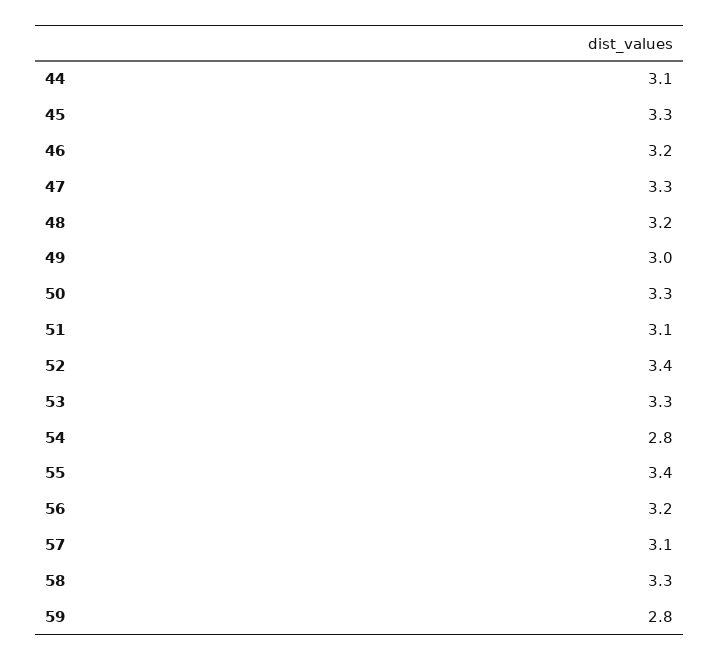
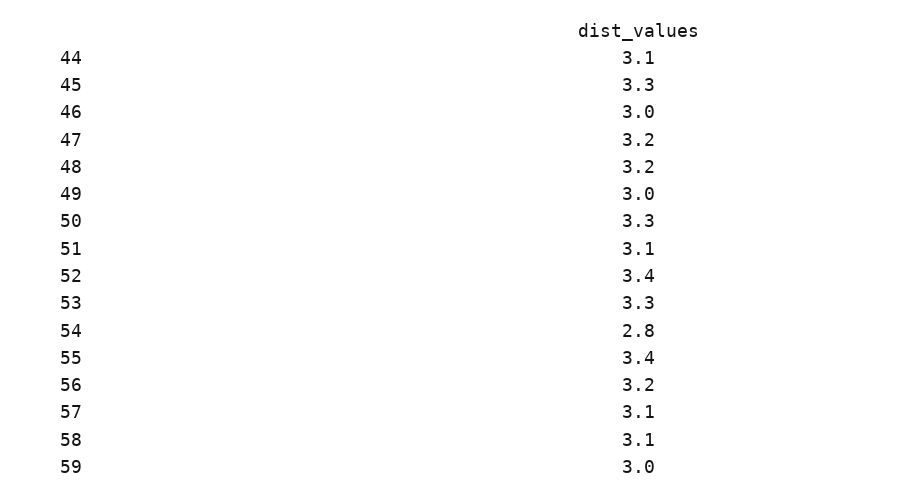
46: 3.2 -> 3
47: 3.3 -> 3.2
58: 3.3 -> 3.1
59: 2.8 -> 3

